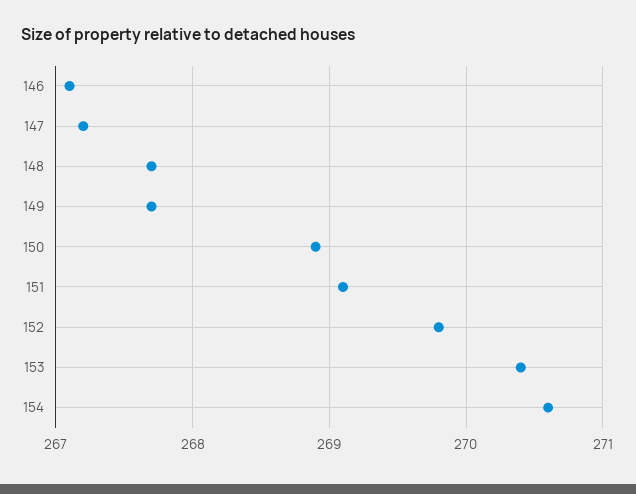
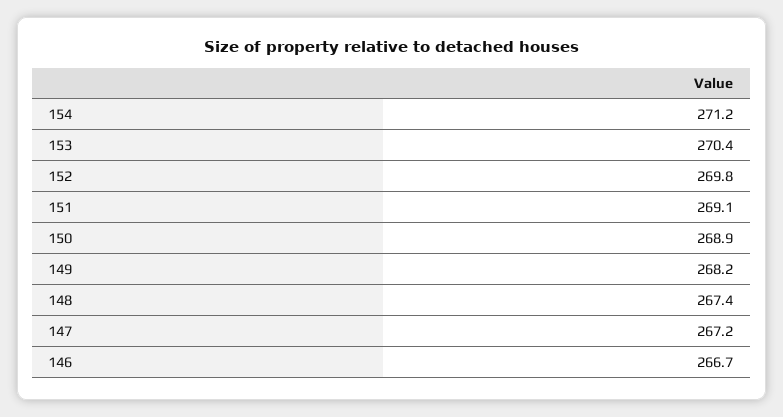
146: 267.1 -> 266.7
148: 267.7 -> 267.4
149: 267.7 -> 268.2
154: 270.6 -> 271.2

